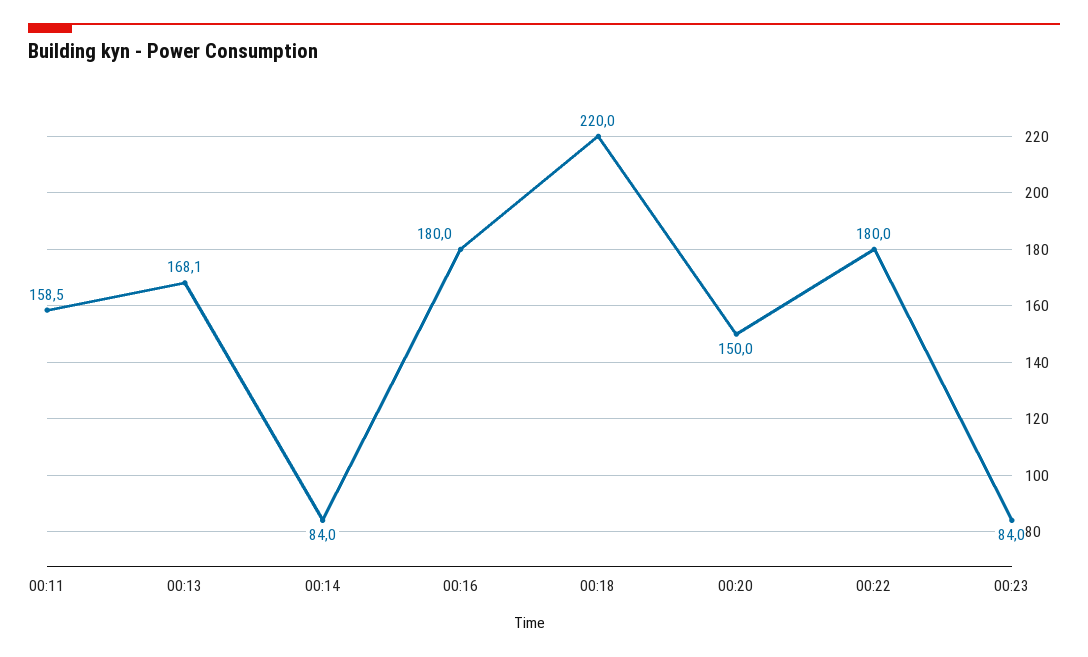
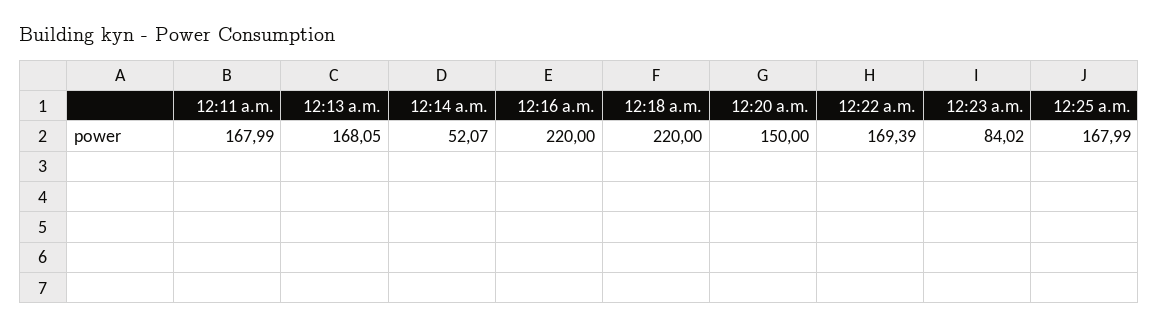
00:11: 158.5 -> 167.99
00:14: 84 -> 52.07
00:16: 180 -> 220
00:22: 180 -> 169.39
12:25 a.m.: none -> 167.99

